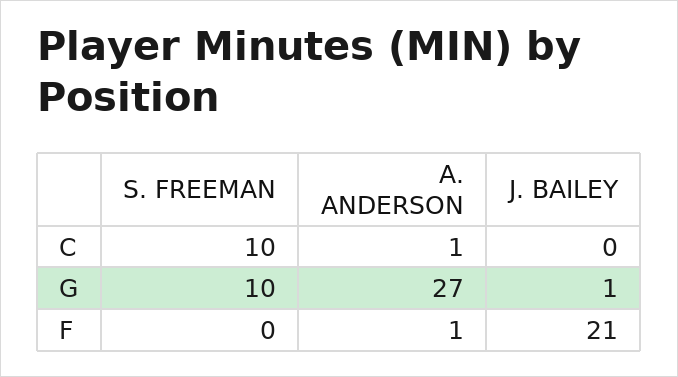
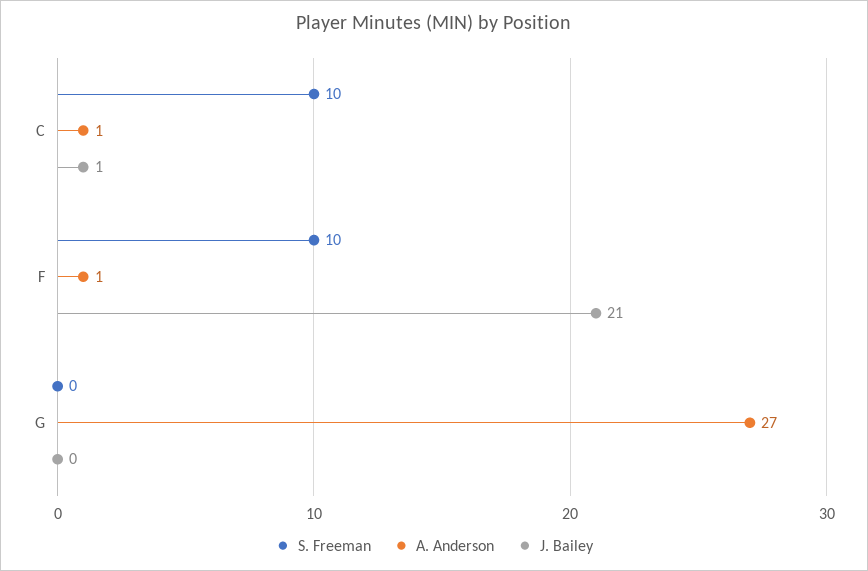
J. BAILEY, C: 0 -> 1
S. FREEMAN, G: 10 -> 0
J. BAILEY, G: 1 -> 0
S. FREEMAN, F: 0 -> 10

